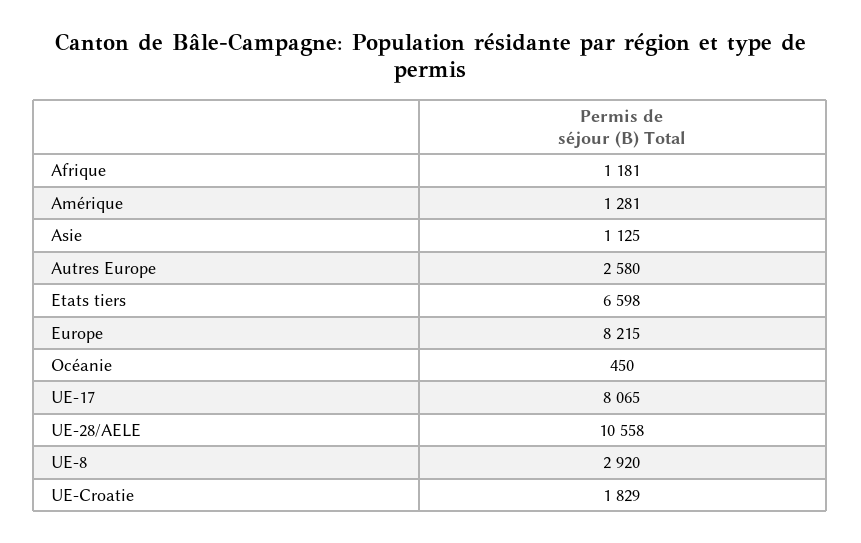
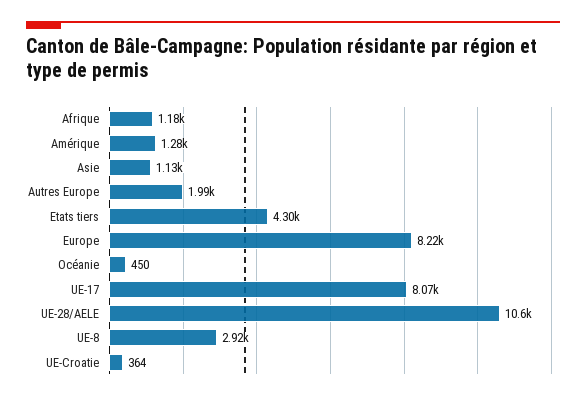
Autres Europe: 2580 -> 1990
Etats tiers: 6598 -> 4300
UE-Croatie: 1829 -> 364

